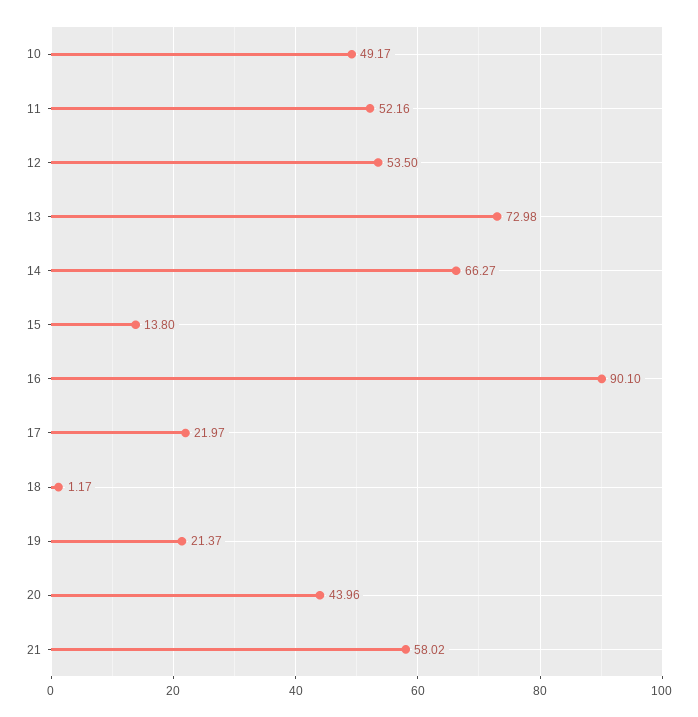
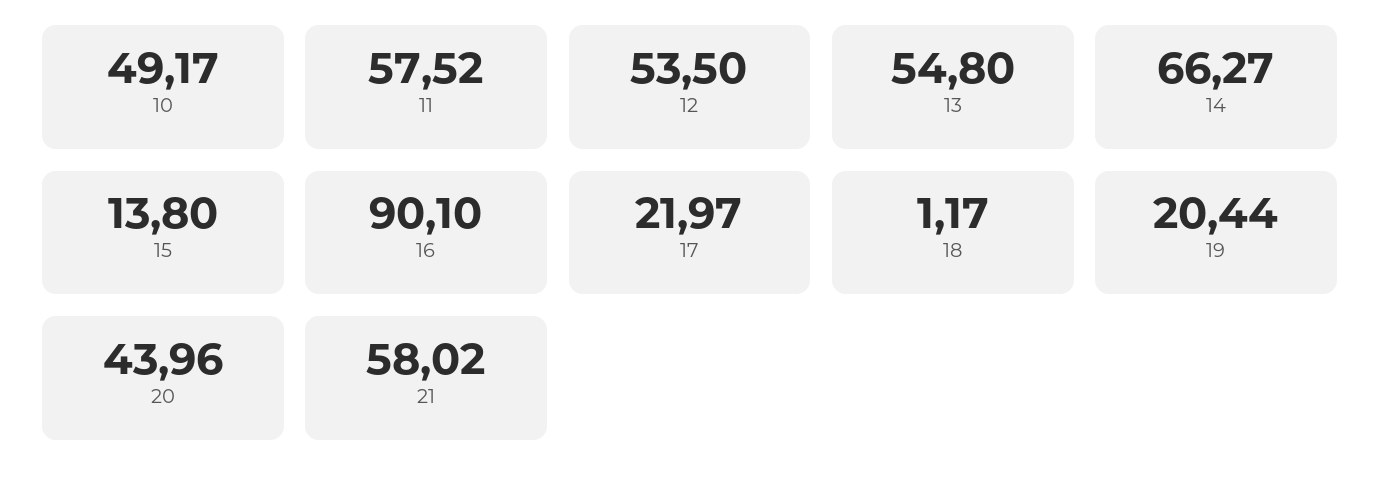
11: 52.16 -> 57.52
13: 72.98 -> 54.8
19: 21.37 -> 20.44

